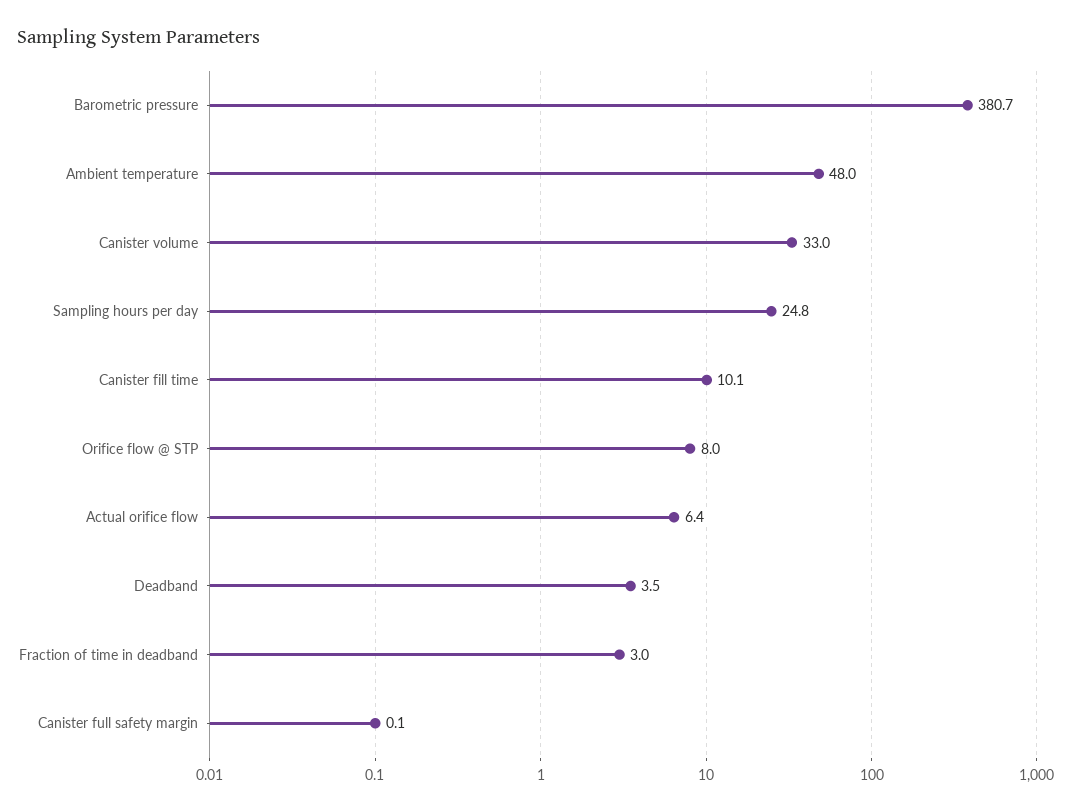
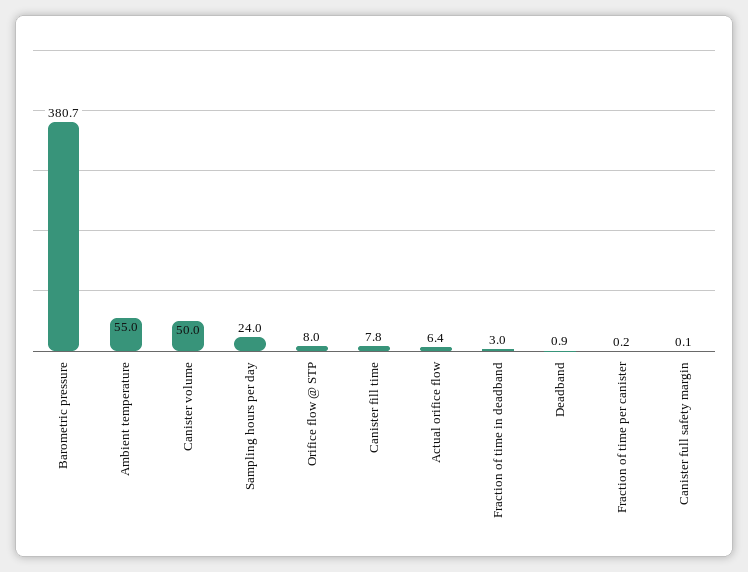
Ambient temperature: 48 -> 55
Canister volume: 33 -> 50
Sampling hours per day: 24.8 -> 24
Canister fill time: 10.1 -> 7.8
Deadband: 3.5 -> 0.9
Fraction of time per canister: none -> 0.2

